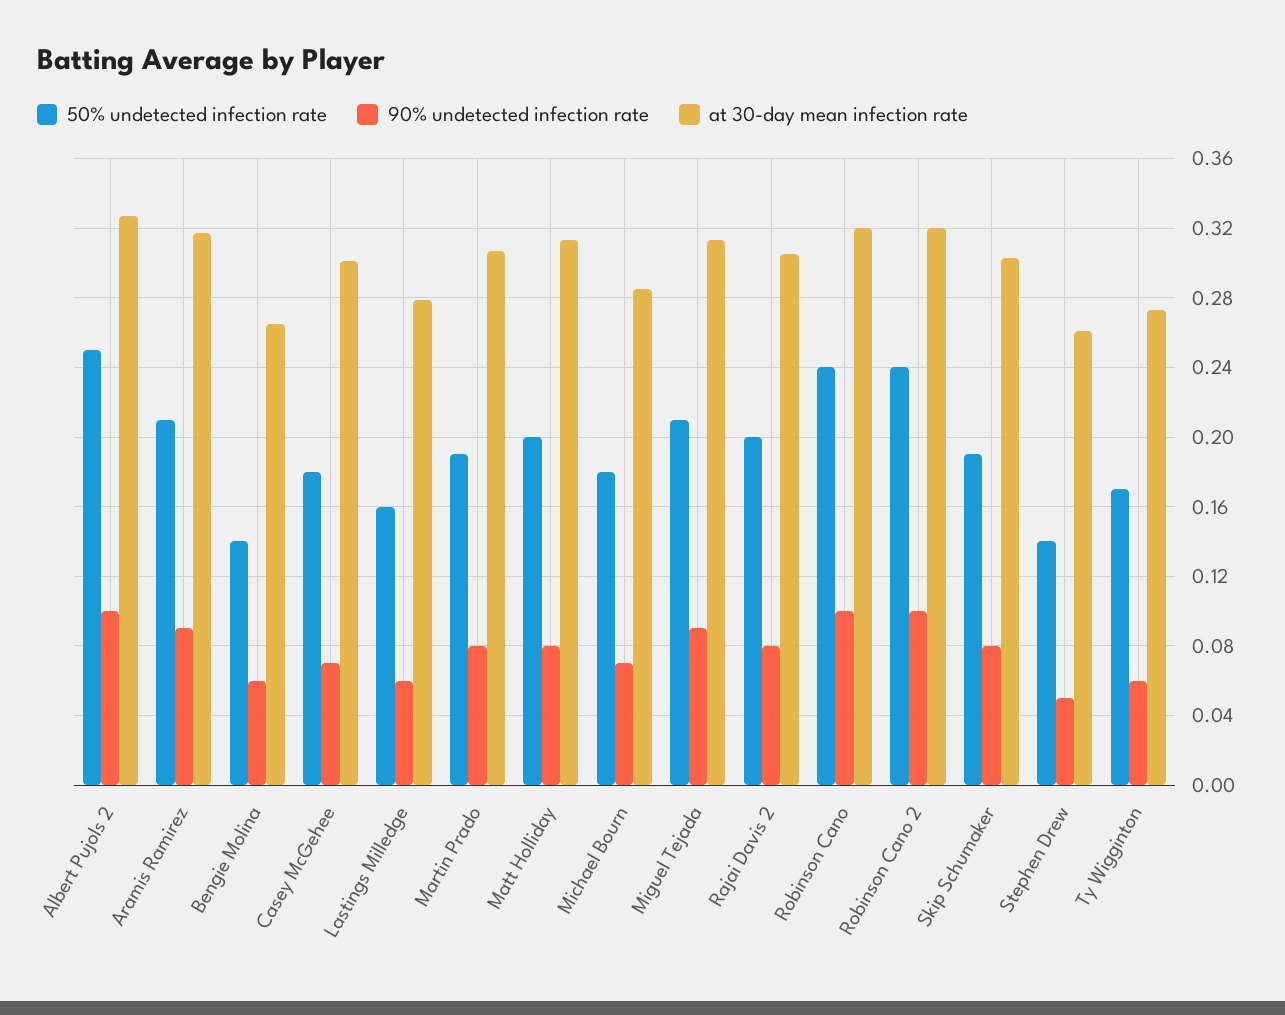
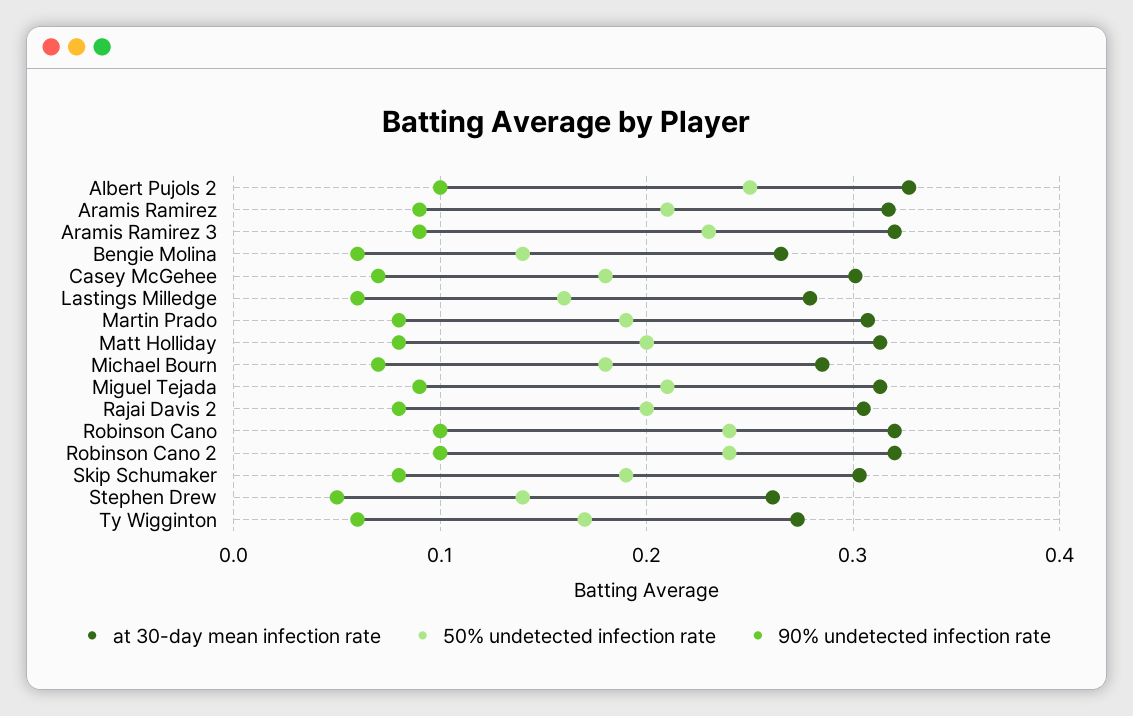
at 30-day mean infection rate, Aramis Ramirez 3: none -> 0.32
50% undetected infection rate, Aramis Ramirez 3: none -> 0.23
90% undetected infection rate, Aramis Ramirez 3: none -> 0.09

